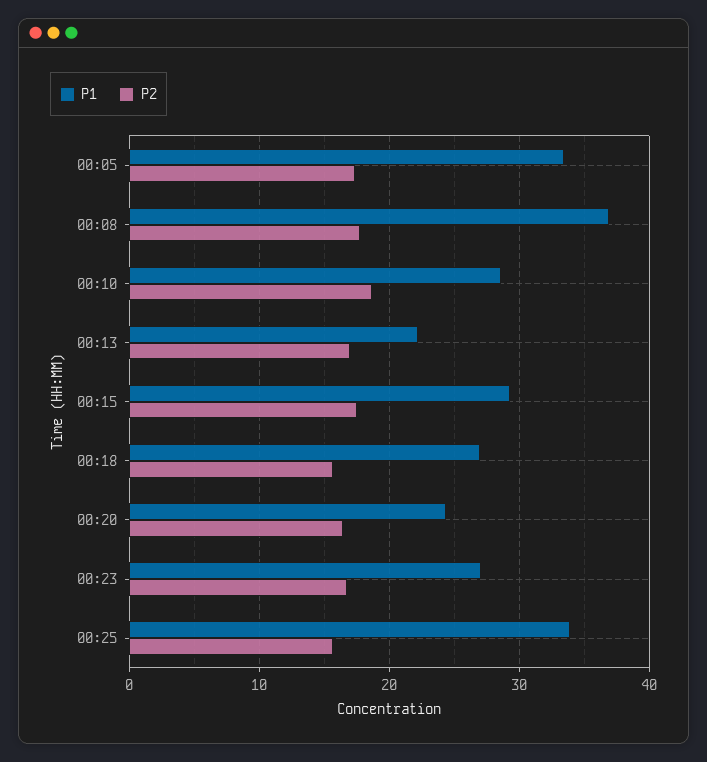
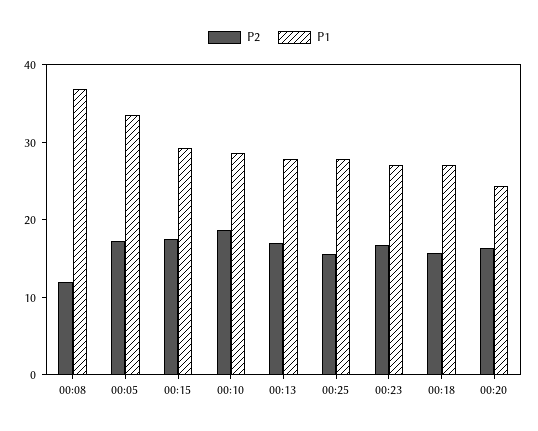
P2, 00:08: 18 -> 12
P1, 00:13: 22 -> 28
P1, 00:25: 34 -> 28

